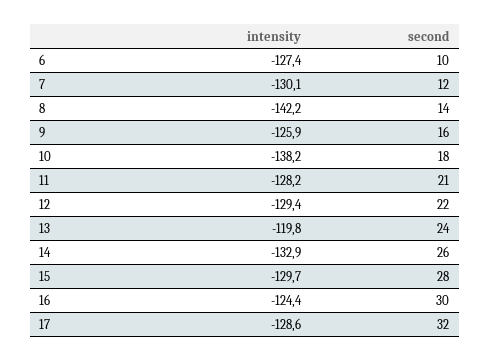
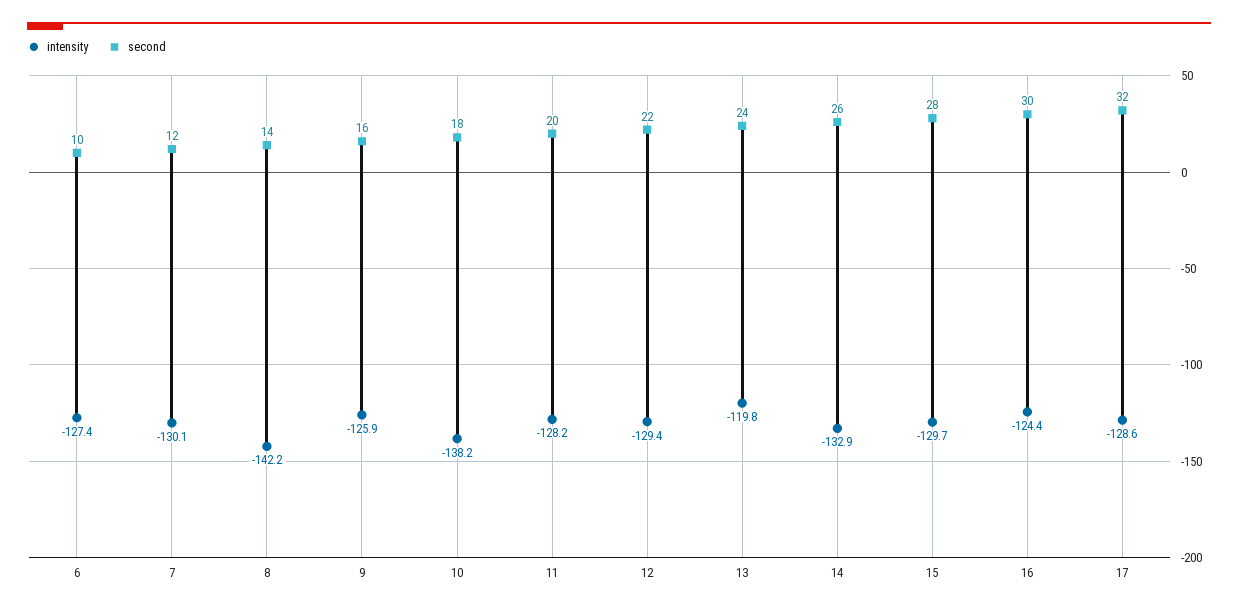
second, 11: 21 -> 20

